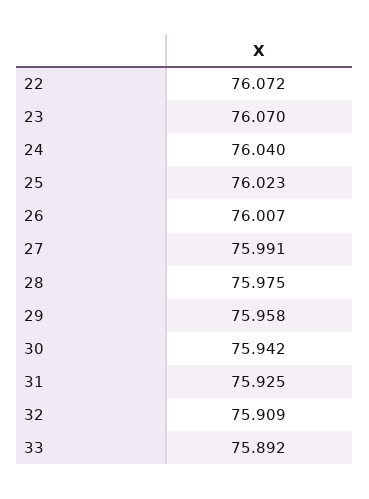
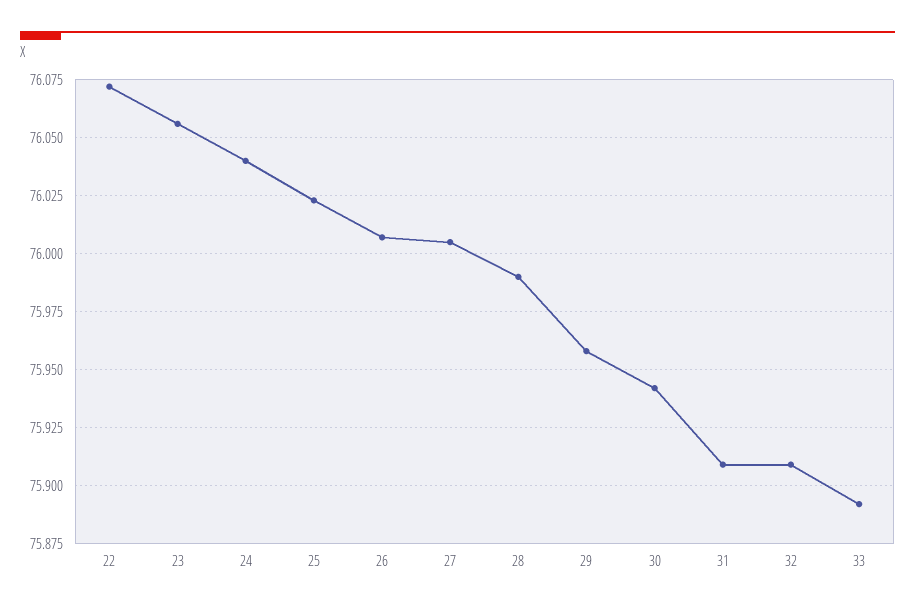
23: 76.07 -> 76.055
27: 75.991 -> 76.005
28: 75.975 -> 75.99
31: 75.925 -> 75.91

